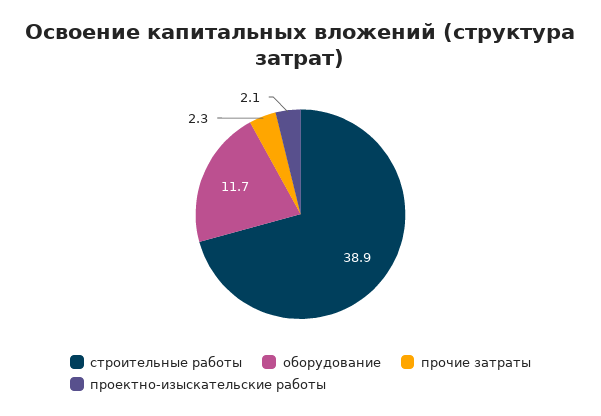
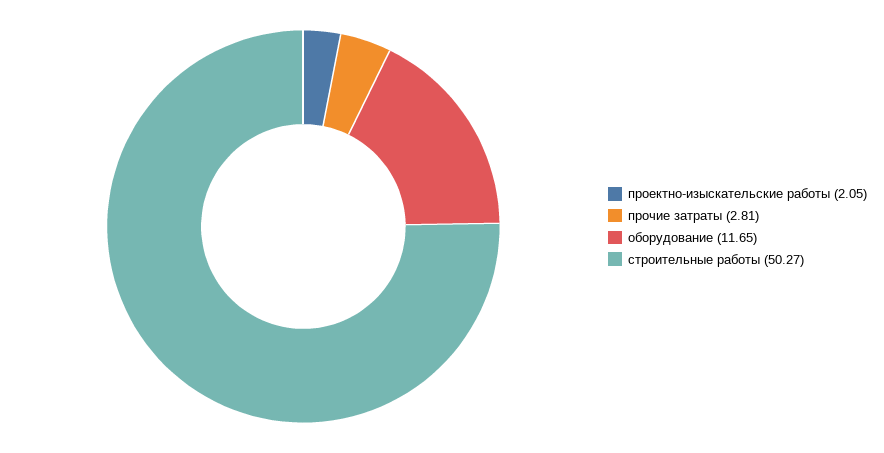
строительные работы: 38.9 -> 50.27
прочие затраты: 2.3 -> 2.81

